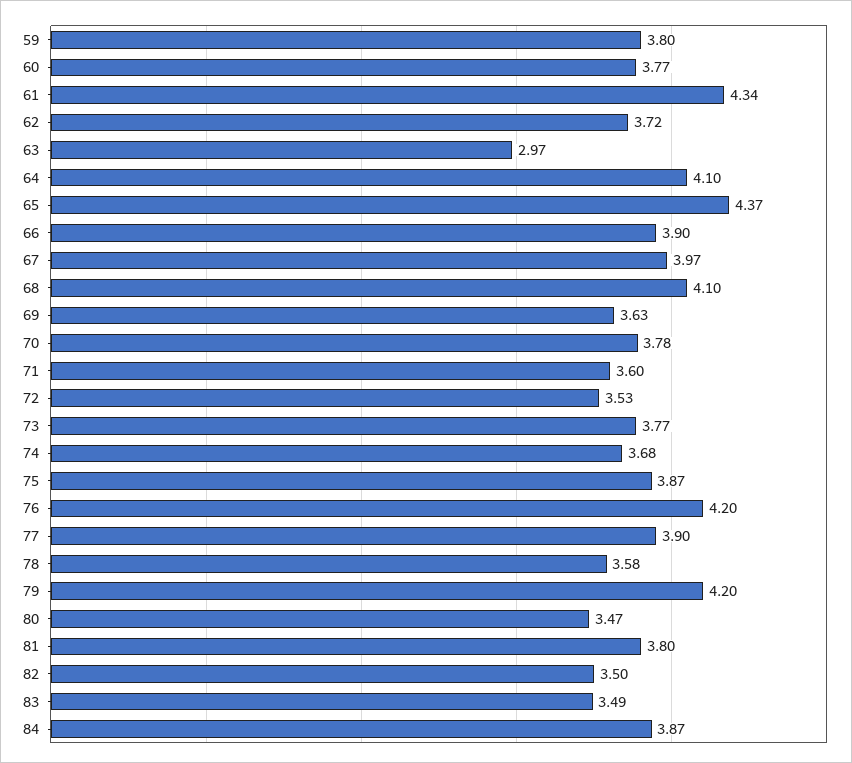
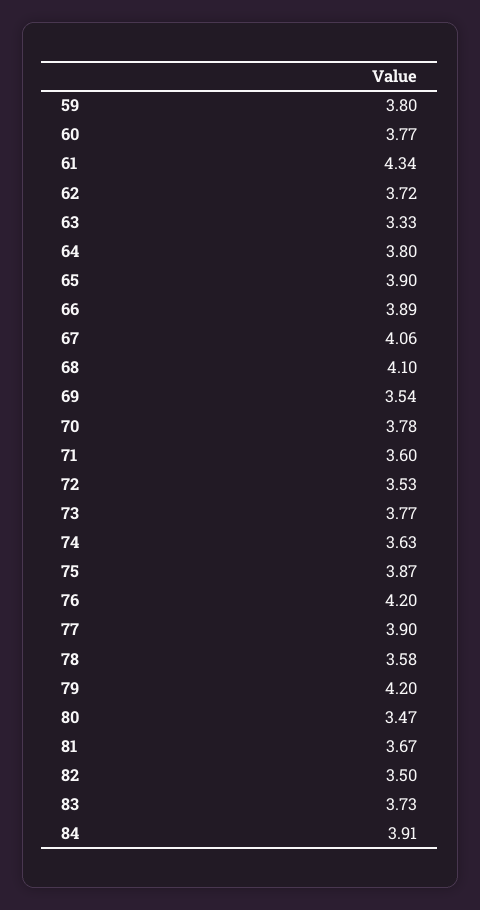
63: 2.97 -> 3.33
64: 4.1 -> 3.8
65: 4.37 -> 3.9
66: 3.9 -> 3.89
67: 3.97 -> 4.06
69: 3.63 -> 3.54
74: 3.68 -> 3.63
81: 3.8 -> 3.67
83: 3.49 -> 3.73
84: 3.87 -> 3.91

